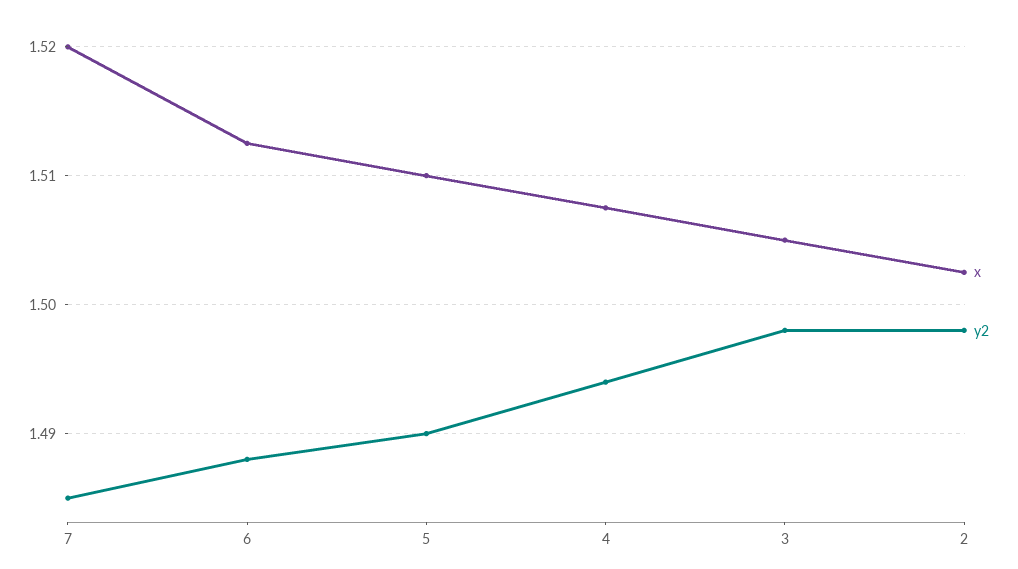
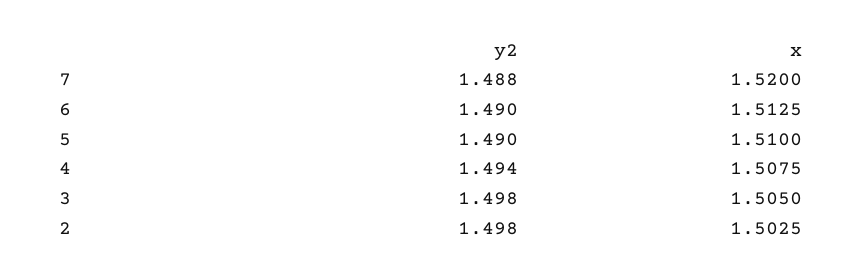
y2, 7: 1.485 -> 1.488
y2, 6: 1.488 -> 1.49

